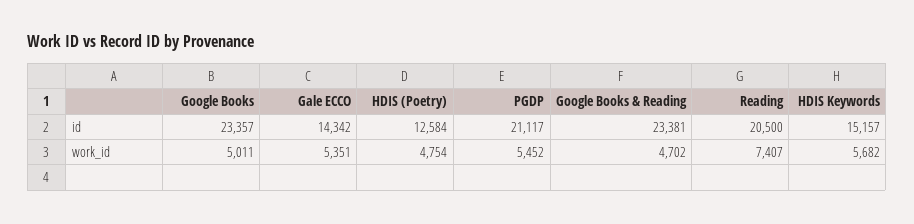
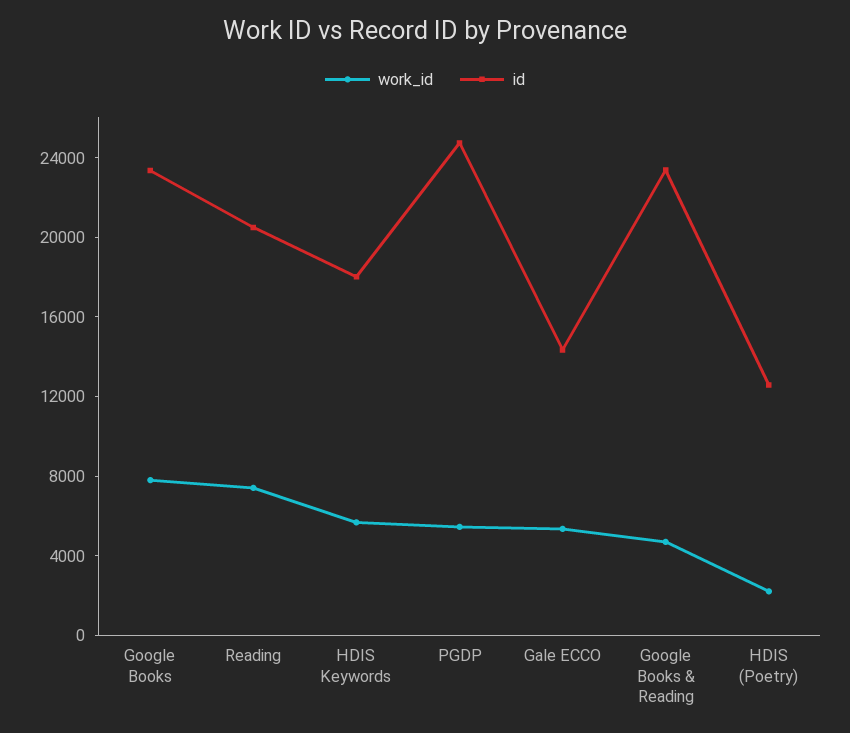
id, PGDP: 21117 -> 25000
id, HDIS Keywords: 15157 -> 18000
work_id, Google Books: 5011 -> 8000
work_id, HDIS (Poetry): 4754 -> 2000

